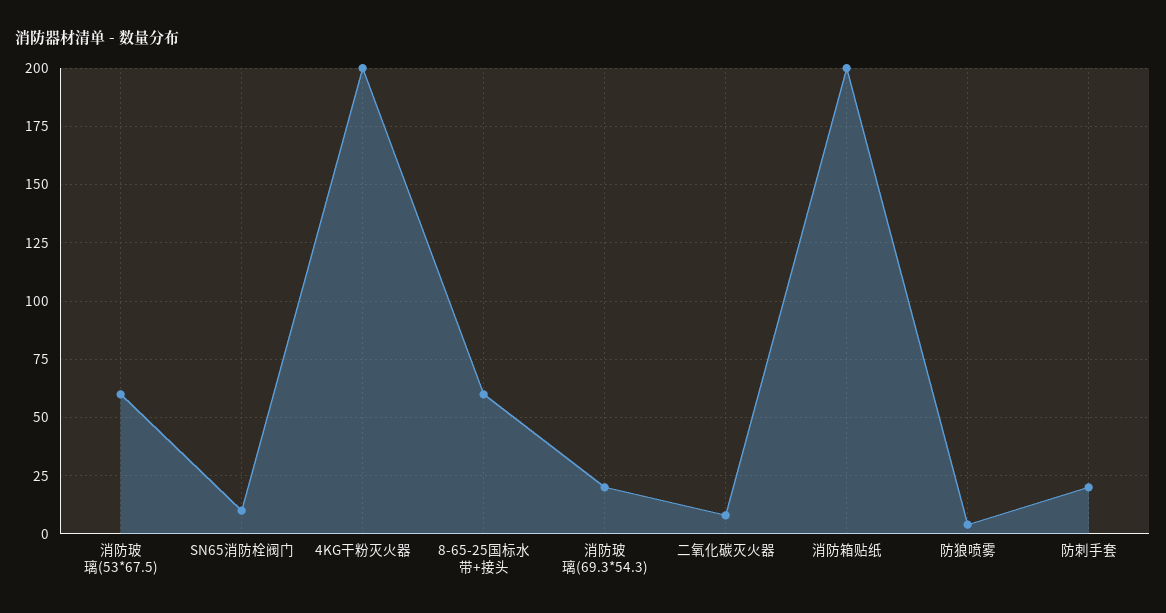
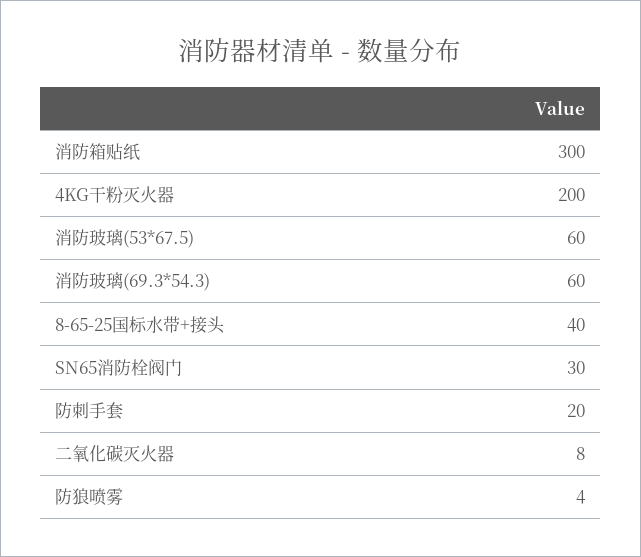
SN65消防栓阀门: 10 -> 30
8-65-25国标水带+接头: 60 -> 40
消防玻璃(69.3*54.3): 20 -> 60
消防箱贴纸: 200 -> 300

